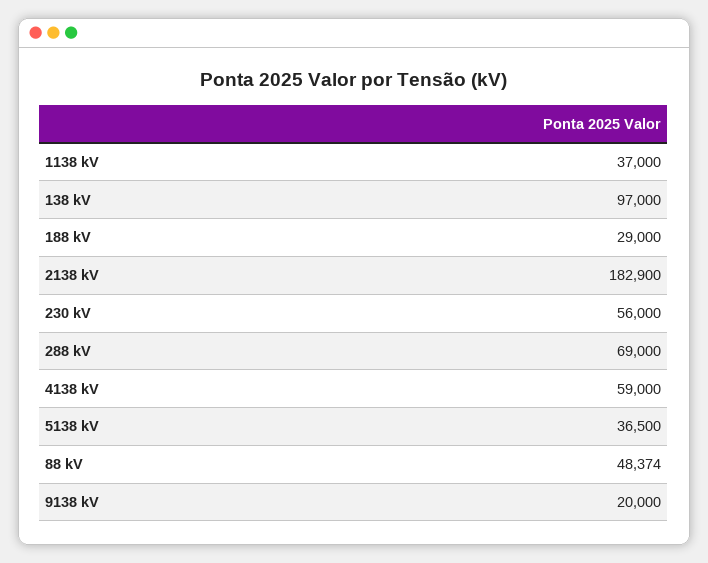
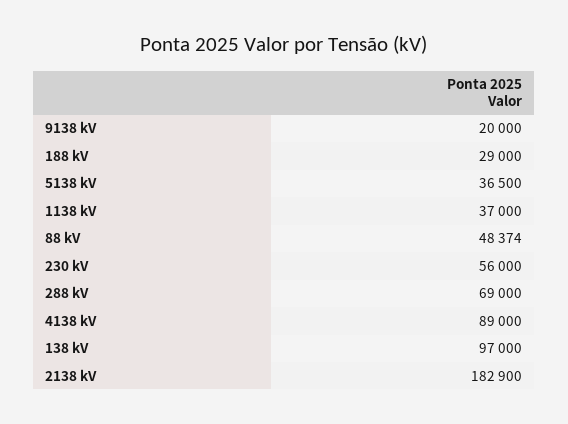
4138 kV: 59000 -> 89000

